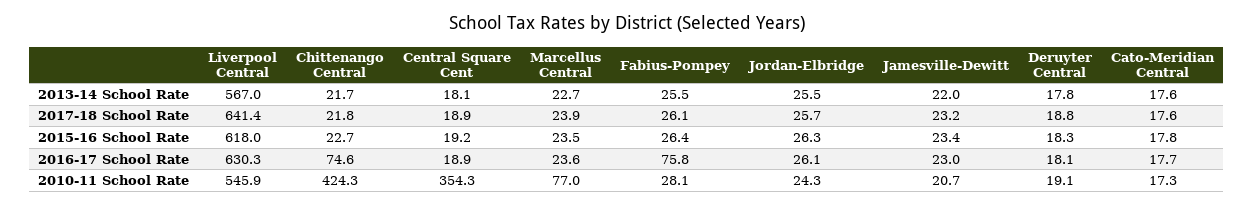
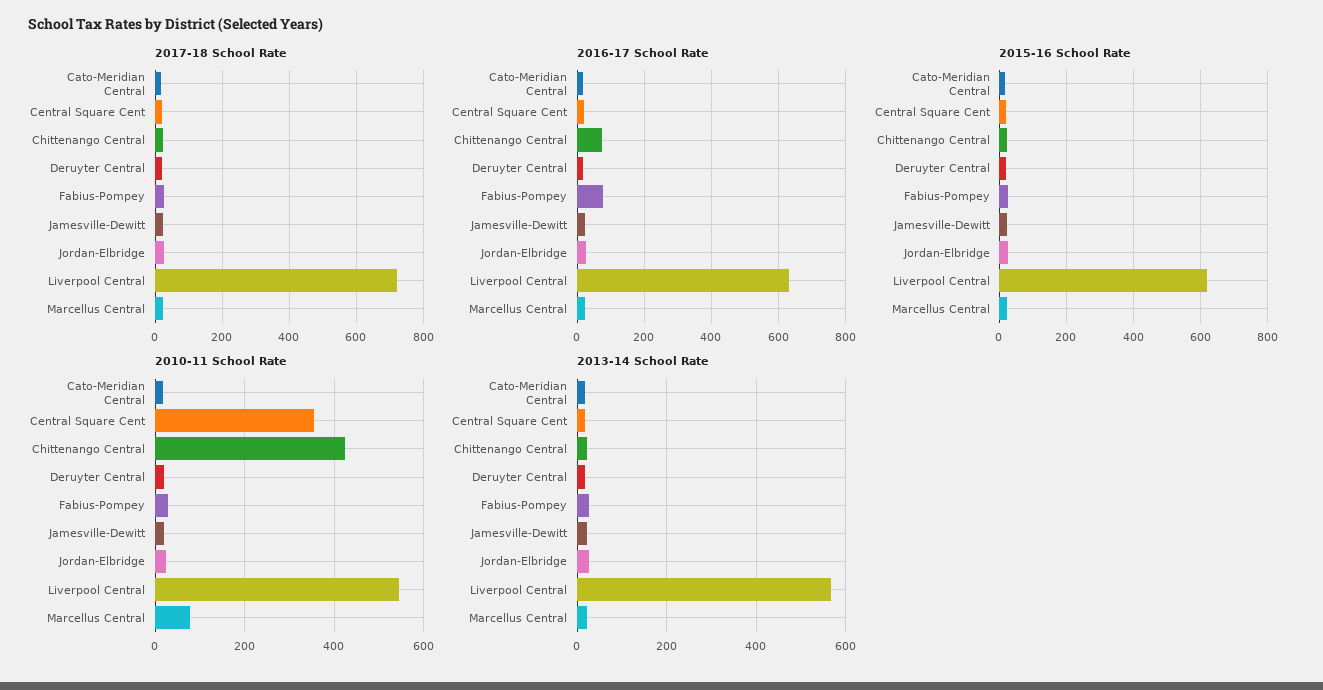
2017-18 School Rate, Liverpool Central: 641.4 -> 720

